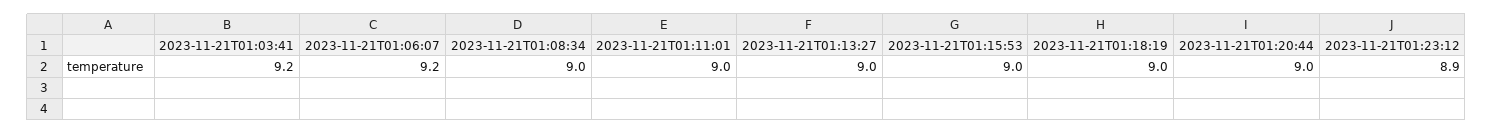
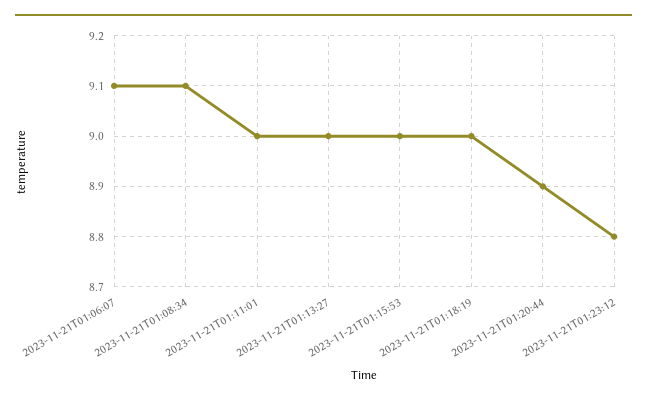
2023-11-21T01:03:41: 9.2 -> none
2023-11-21T01:06:07: 9.2 -> 9.1
2023-11-21T01:08:34: 9 -> 9.1
2023-11-21T01:20:44: 9 -> 8.9
2023-11-21T01:23:12: 8.9 -> 8.8

